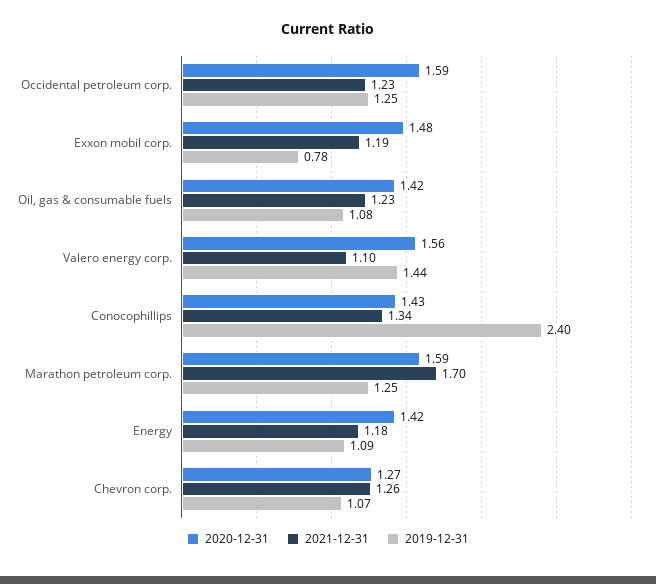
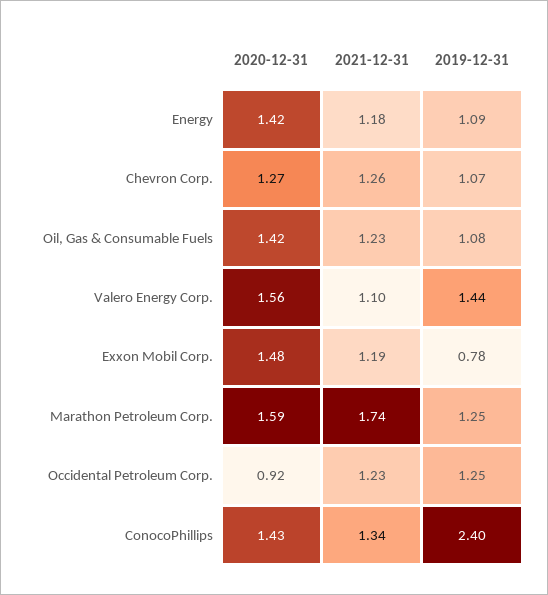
2020-12-31, Occidental petroleum corp.: 1.59 -> 0.92
2021-12-31, Marathon petroleum corp.: 1.7 -> 1.74

